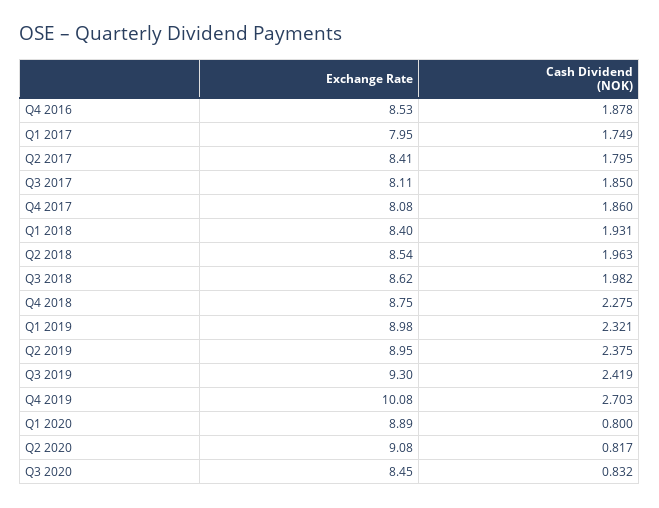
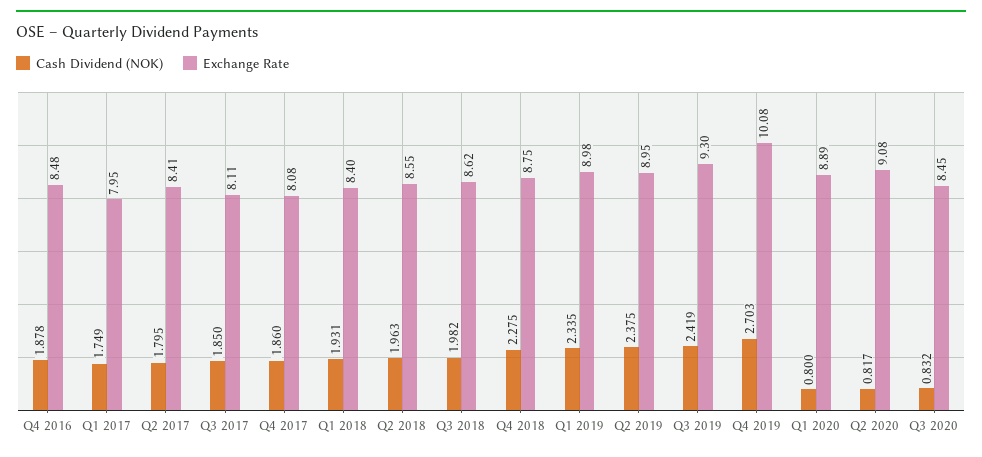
Exchange Rate, Q4 2016: 8.53 -> 8.48
Exchange Rate, Q2 2018: 8.54 -> 8.55
Cash Dividend (NOK), Q1 2019: 2.321 -> 2.335

